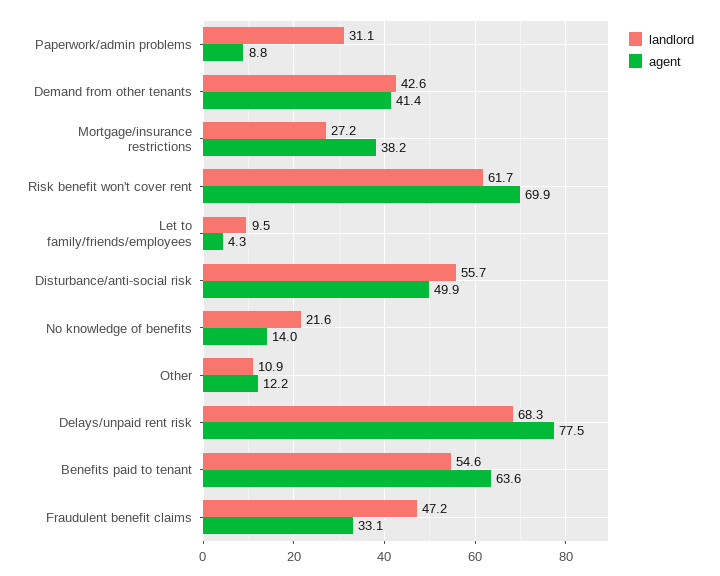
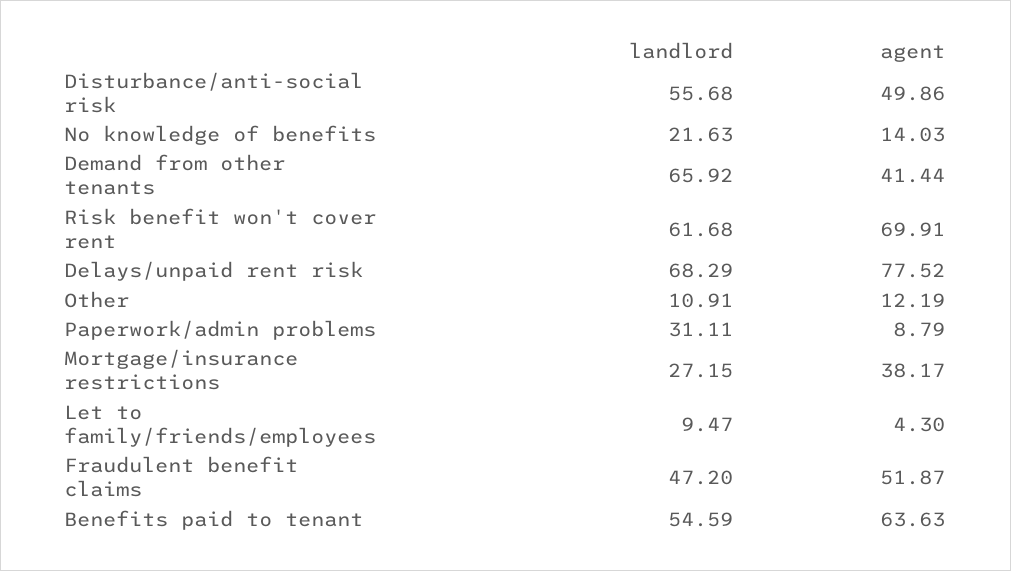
landlord, Demand from other tenants: 42.6 -> 65.92
agent, Fraudulent benefit claims: 33.1 -> 51.87

